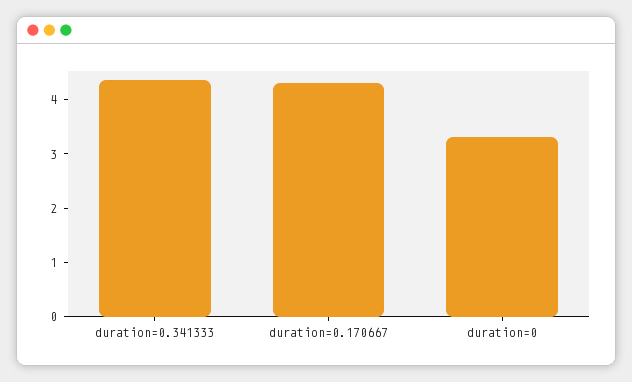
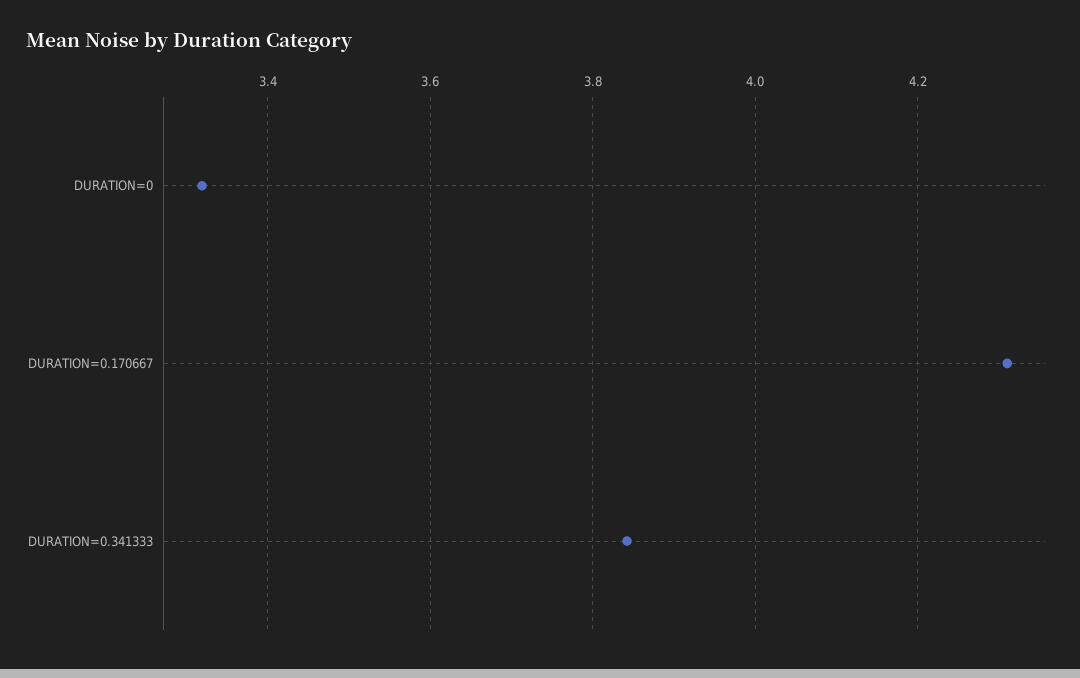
duration=0.341333: 4.4 -> 3.84

